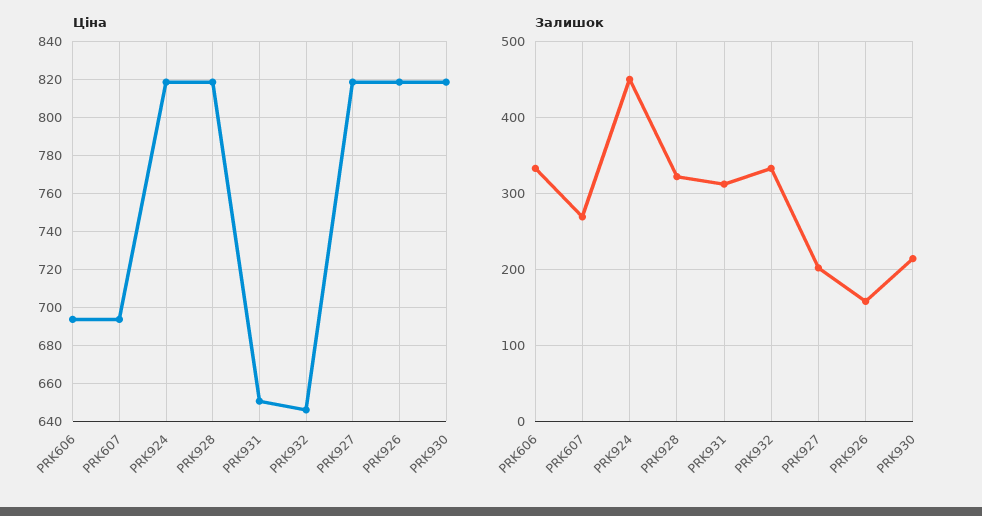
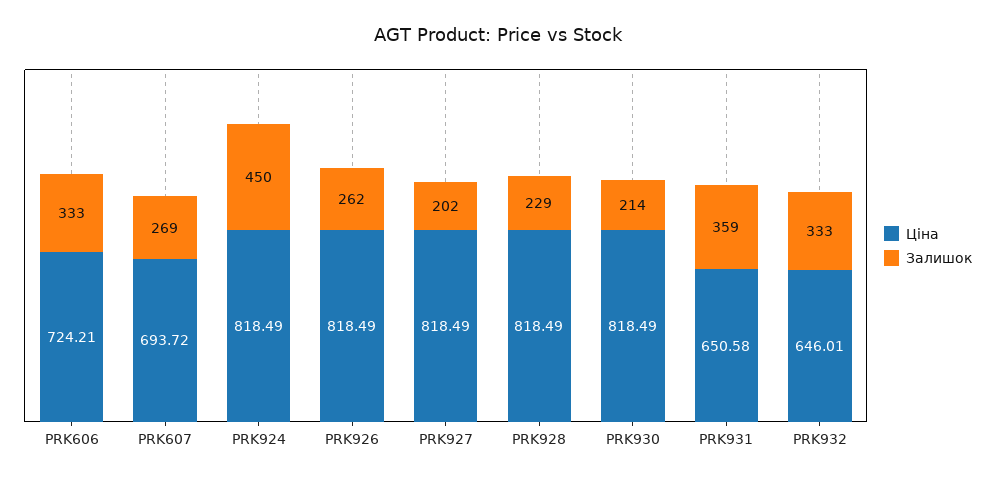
Ціна, PRK606: 695 -> 724.21
Залишок, PRK928: 320 -> 229
Залишок, PRK931: 310 -> 359
Залишок, PRK926: 160 -> 262

